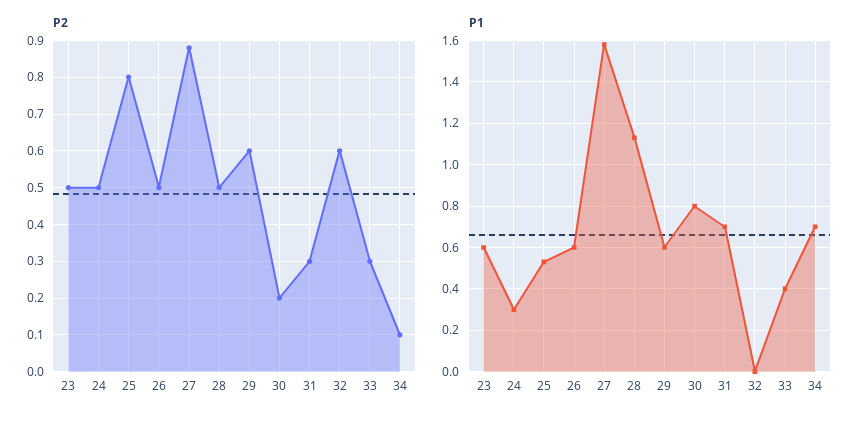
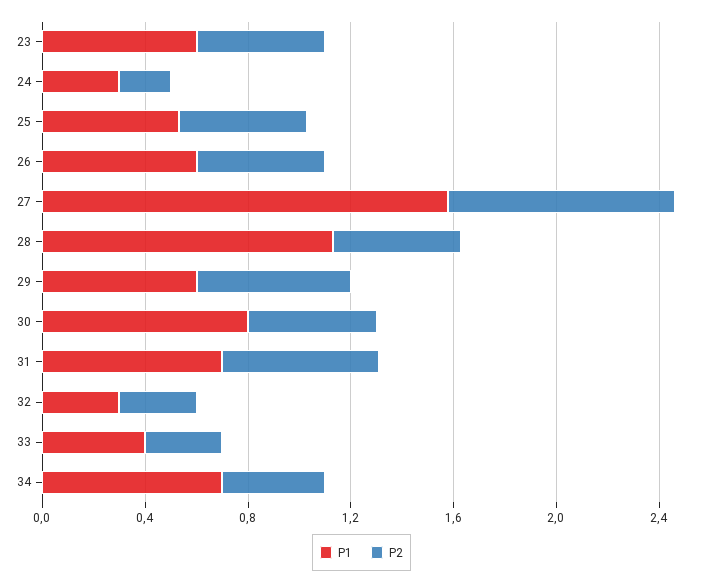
P2, 24: 0.5 -> 0.2
P2, 25: 0.8 -> 0.5
P2, 30: 0.2 -> 0.5
P2, 31: 0.3 -> 0.6
P2, 32: 0.6 -> 0.3
P2, 34: 0.1 -> 0.4
P1, 32: 0 -> 0.3

